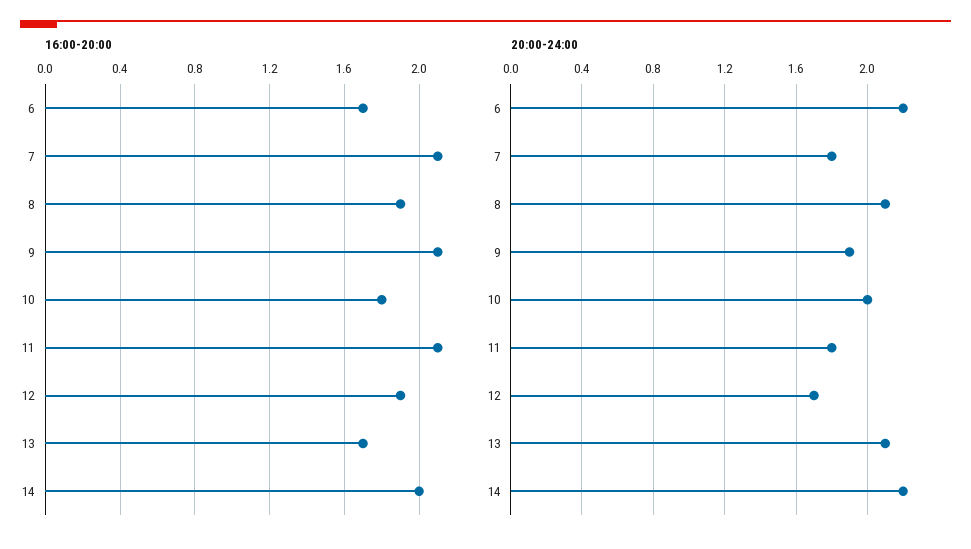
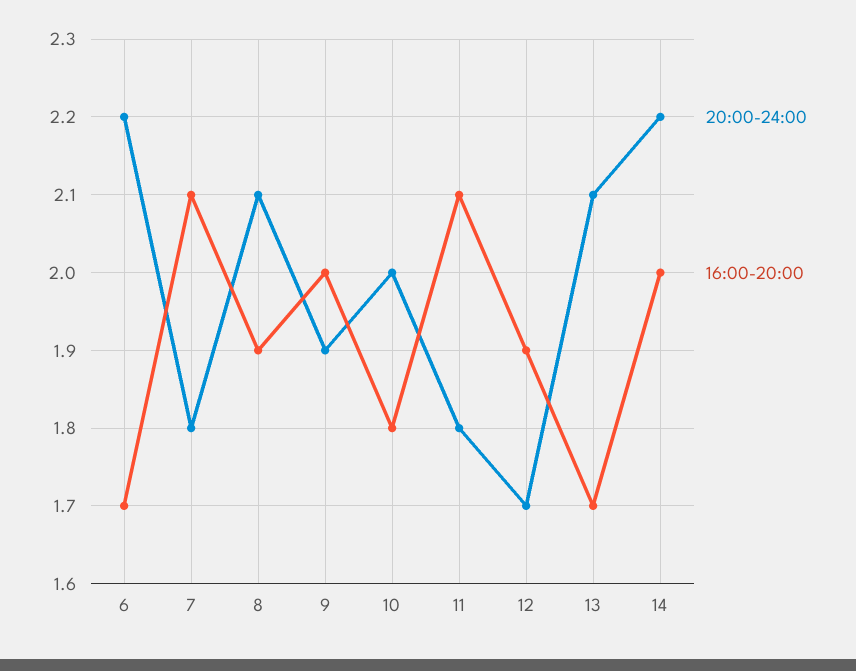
16:00-20:00, 9: 2.1 -> 2

